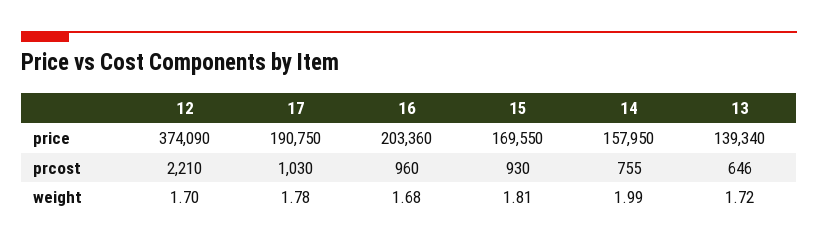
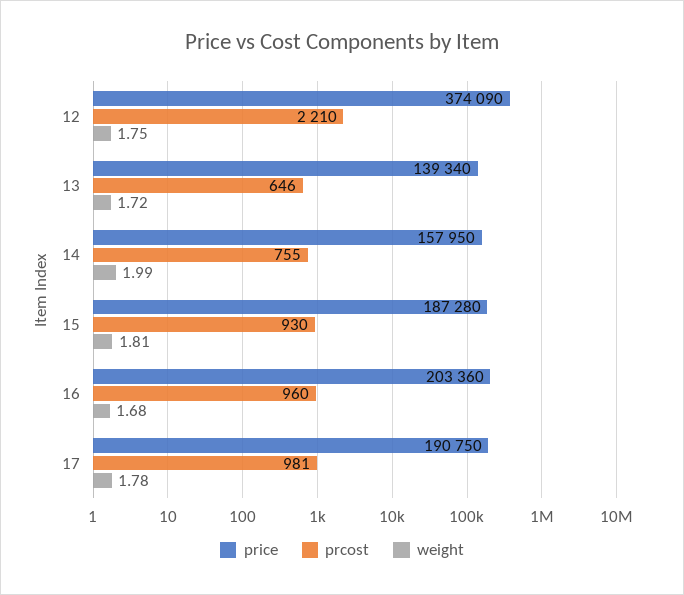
price, 15: 169550 -> 187280
prcost, 17: 1030 -> 981
weight, 12: 1.7 -> 1.75

